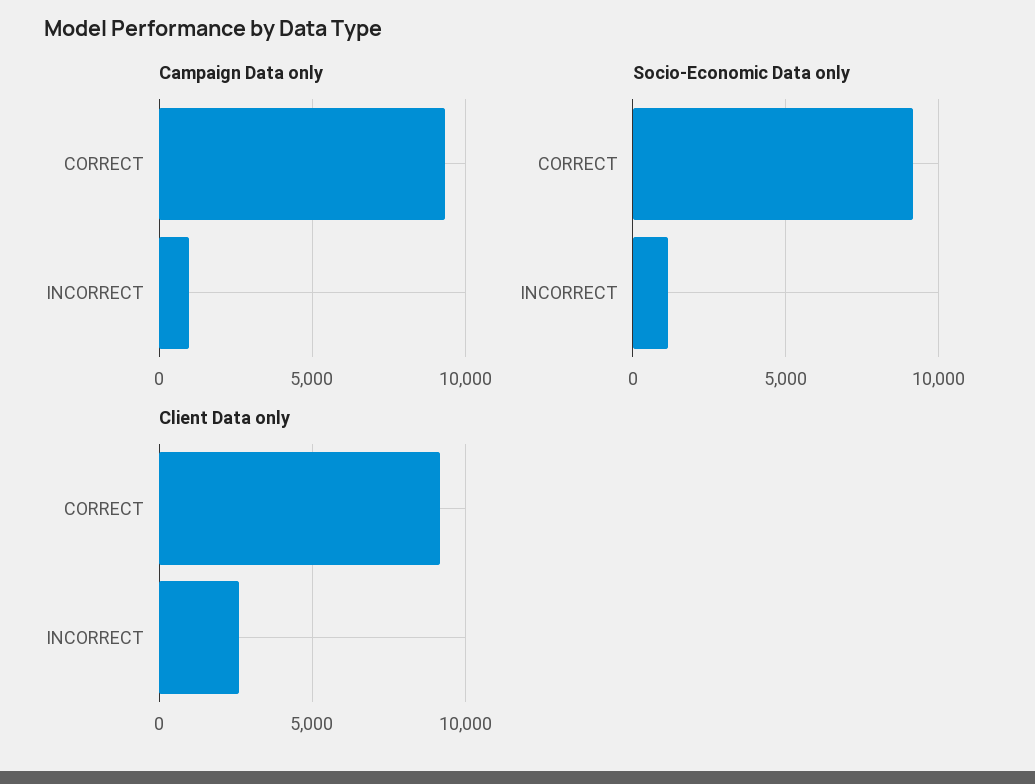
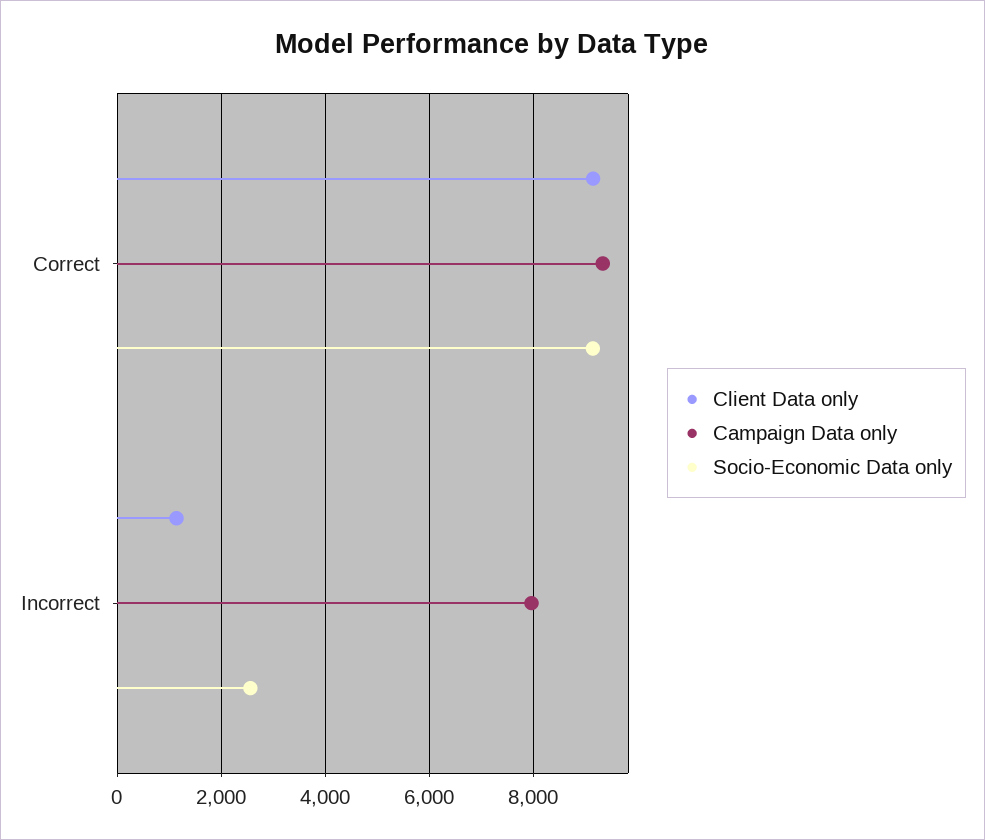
Campaign Data only, INCORRECT: 1000 -> 8000
Socio-Economic Data only, INCORRECT: 1000 -> 2600
Client Data only, INCORRECT: 2500 -> 1200

